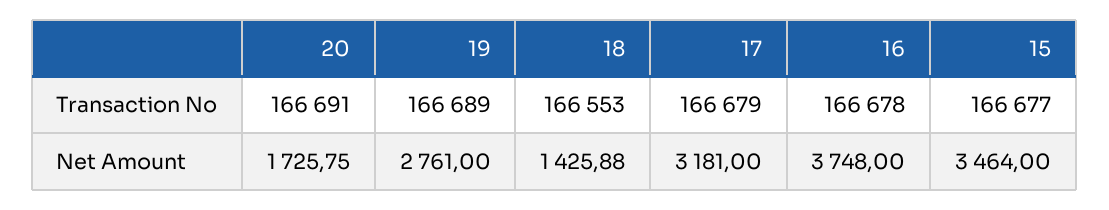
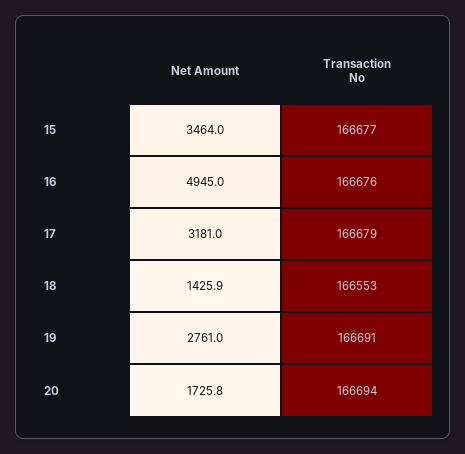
20, Transaction No: 166691 -> 166694
19, Transaction No: 166689 -> 166691
16, Transaction No: 166678 -> 166676
16, Net Amount: 3748 -> 4945

